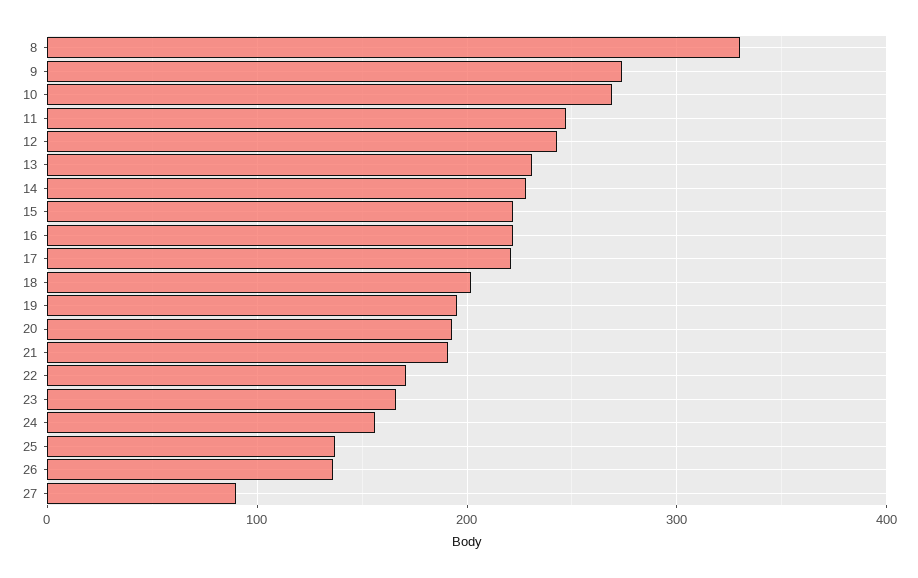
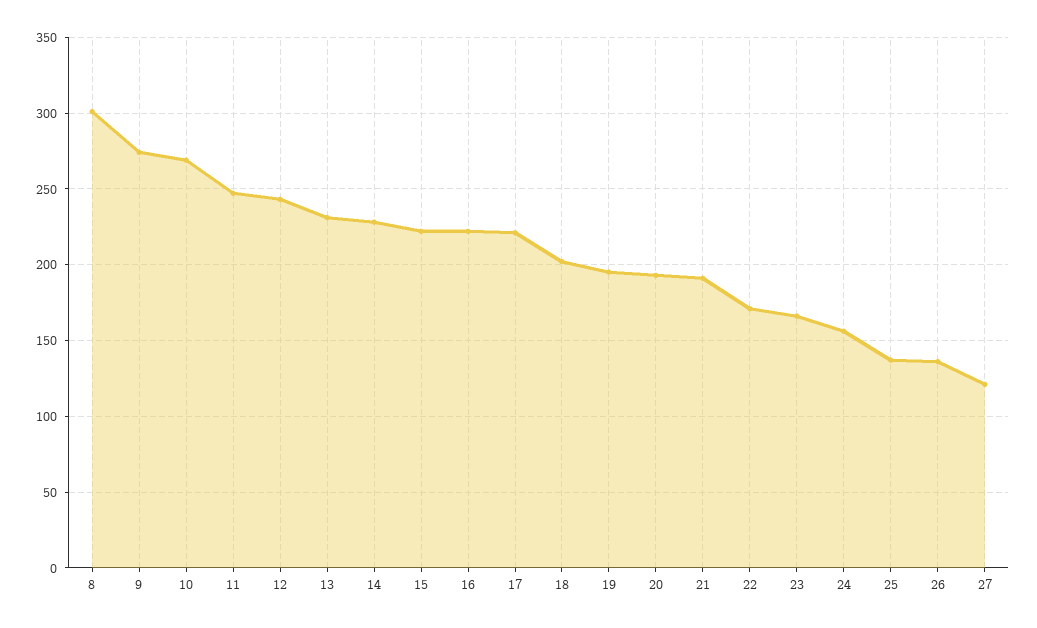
8: 330 -> 300
27: 90 -> 120

